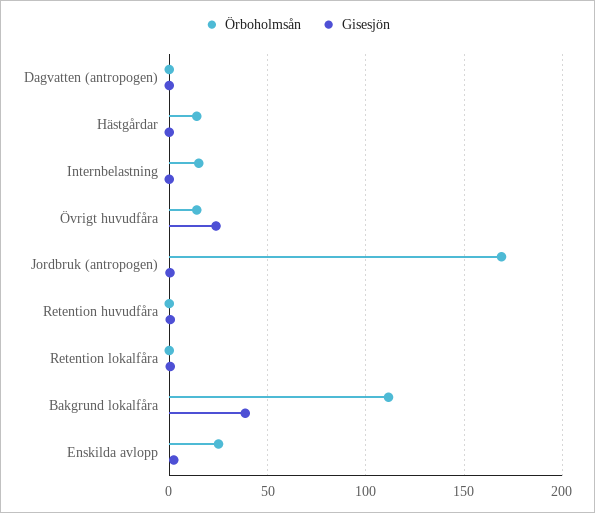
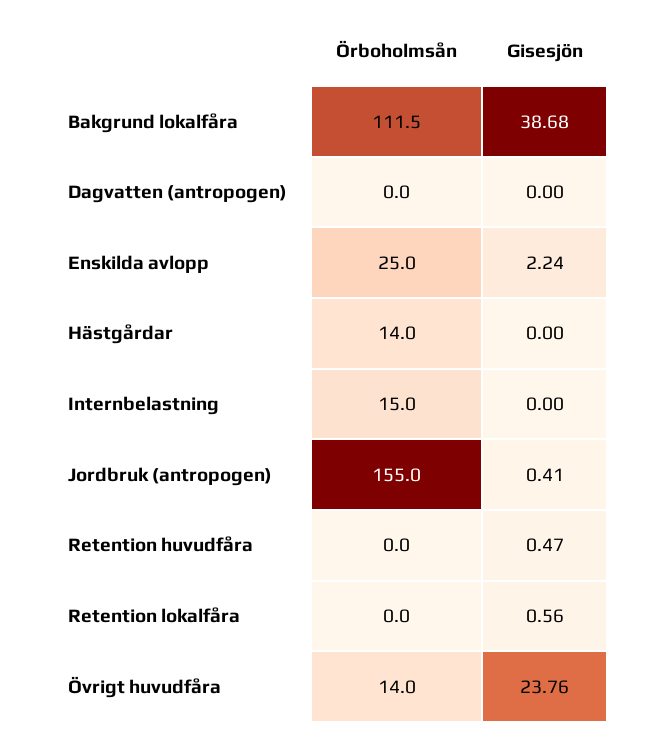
Örboholmsån, Jordbruk (antropogen): 170 -> 155

